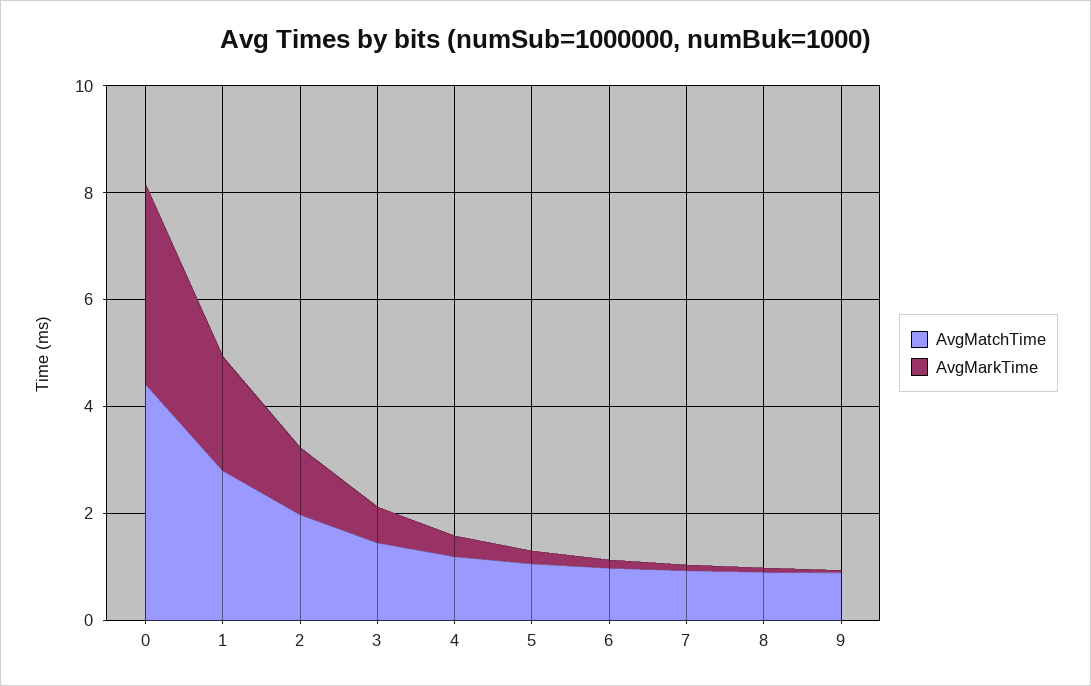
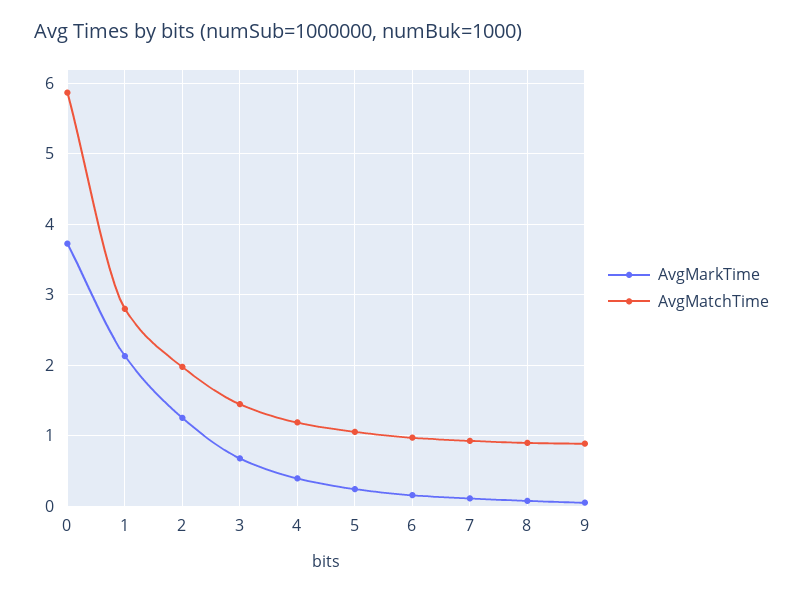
AvgMatchTime, 0: 4.5 -> 5.9

